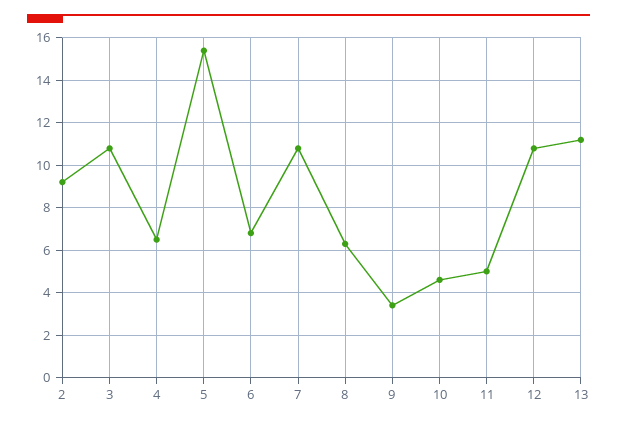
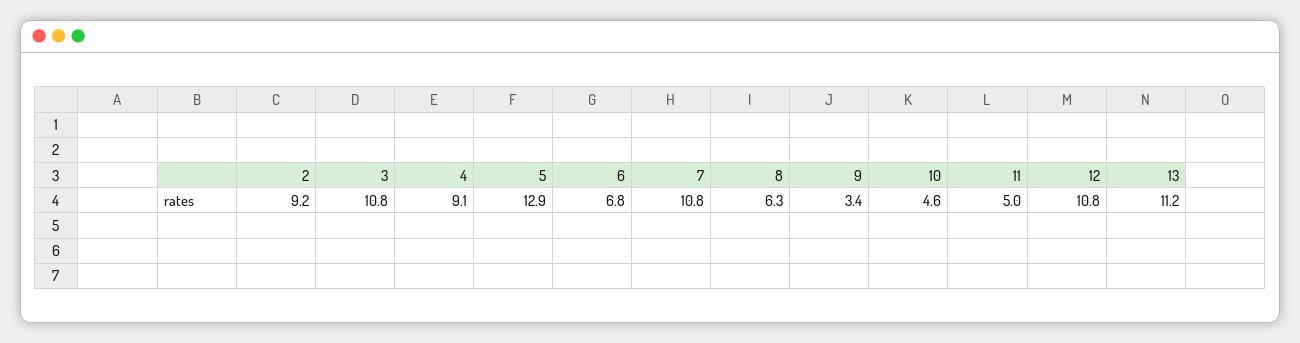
4: 6.5 -> 9.1
5: 15.5 -> 12.9

